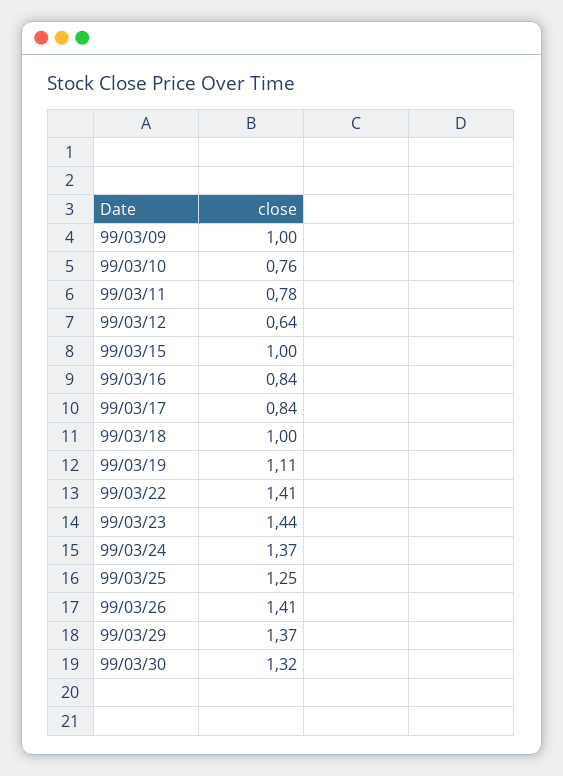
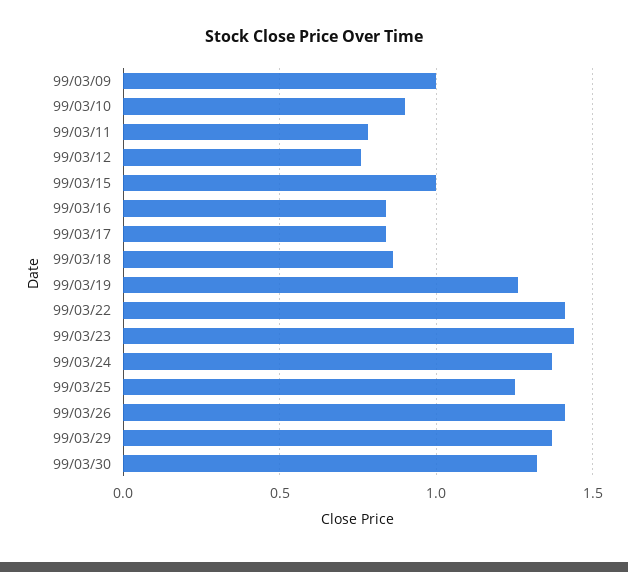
99/03/10: 0.76 -> 0.9
99/03/12: 0.64 -> 0.75
99/03/18: 1 -> 0.85
99/03/19: 1.11 -> 1.25

